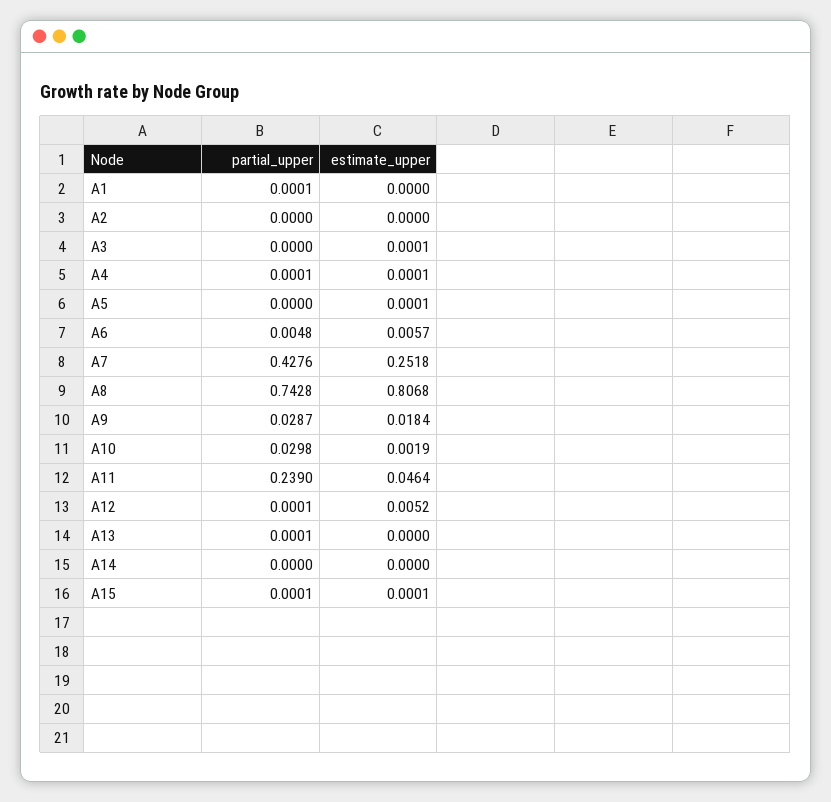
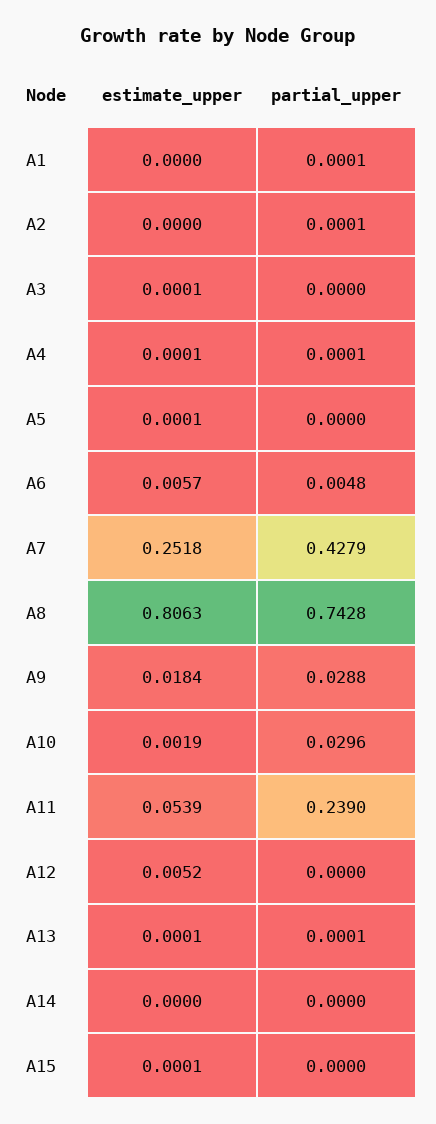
partial_upper, A2: 0 -> 0.0001
partial_upper, A7: 0.4276 -> 0.4279
estimate_upper, A8: 0.8068 -> 0.8063
partial_upper, A9: 0.0287 -> 0.0288
partial_upper, A10: 0.0298 -> 0.0296
estimate_upper, A11: 0.0464 -> 0.0539
partial_upper, A12: 0.0001 -> 0
estimate_upper, A13: 0 -> 0.0001
partial_upper, A15: 0.0001 -> 0

